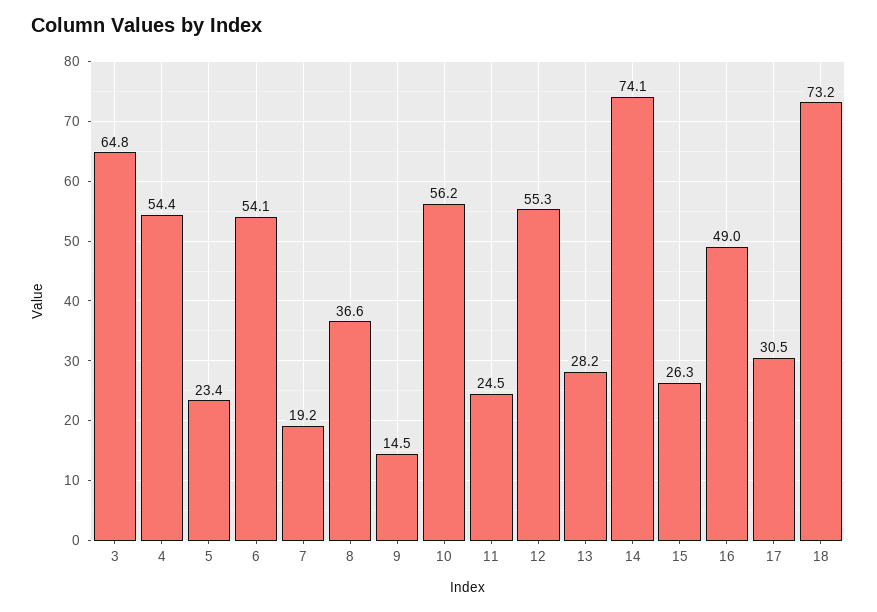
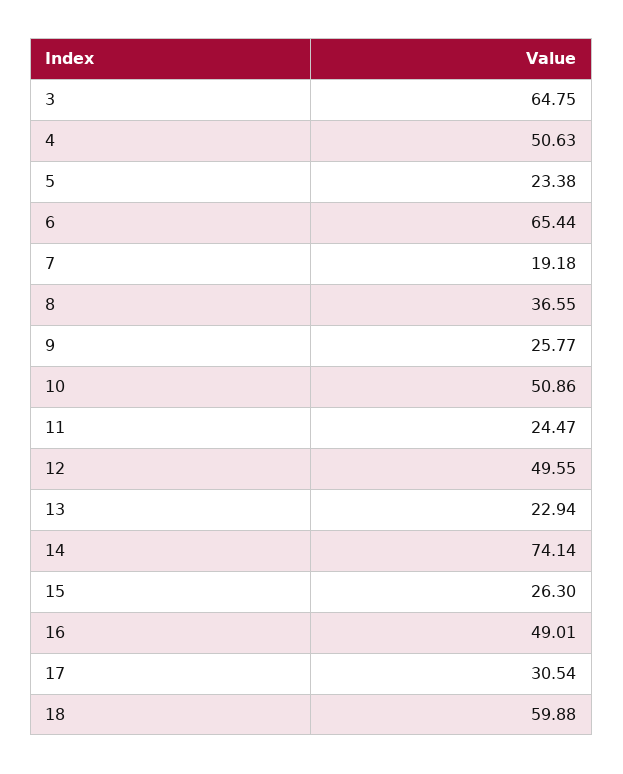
4: 54.4 -> 50.63
6: 54.1 -> 65.44
9: 14.5 -> 25.77
10: 56.2 -> 50.86
12: 55.3 -> 49.55
13: 28.2 -> 22.94
18: 73.2 -> 59.88

